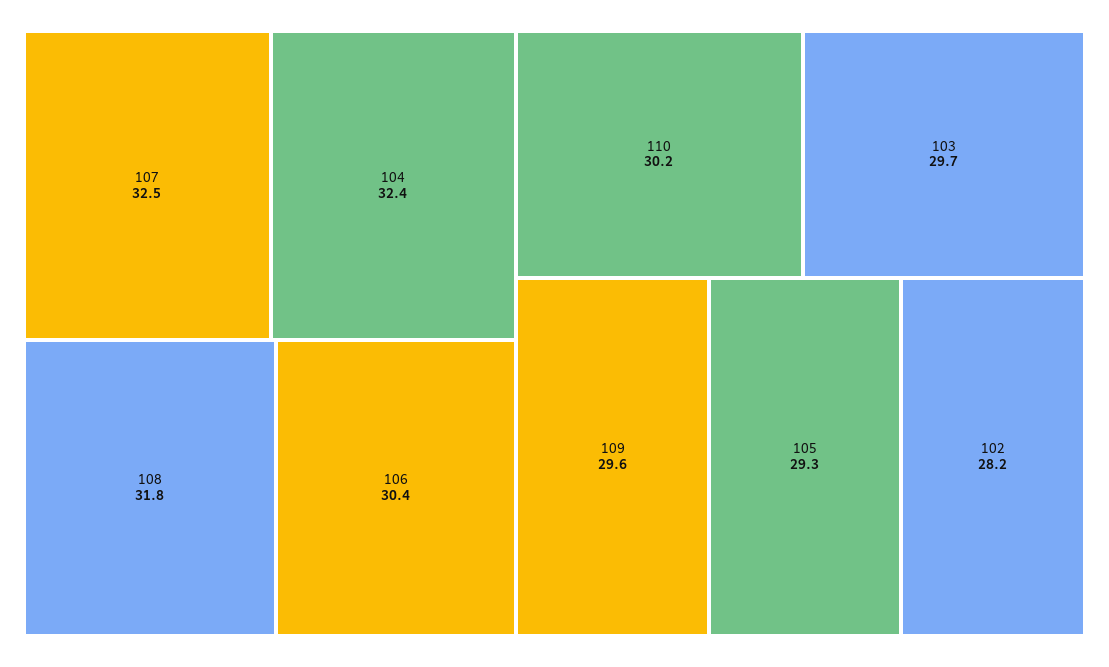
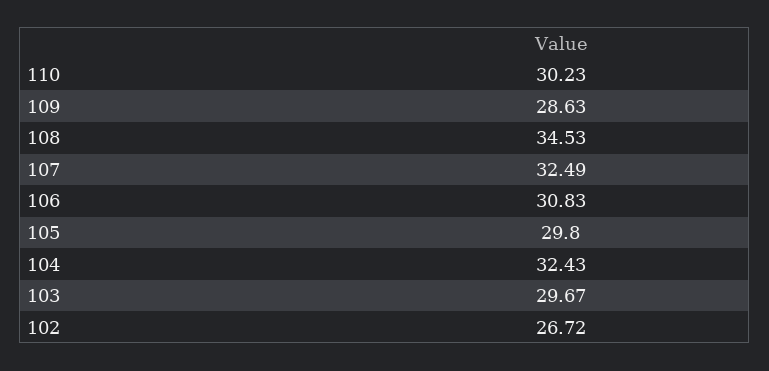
108: 31.8 -> 34.53
106: 30.4 -> 30.83
109: 29.6 -> 28.63
105: 29.3 -> 29.8
102: 28.2 -> 26.72

